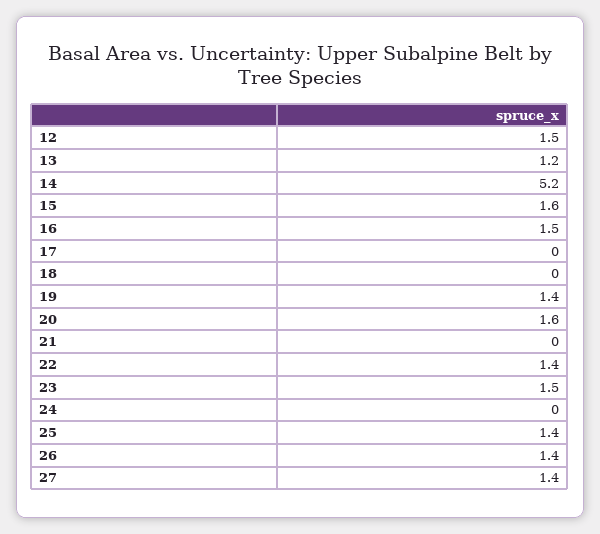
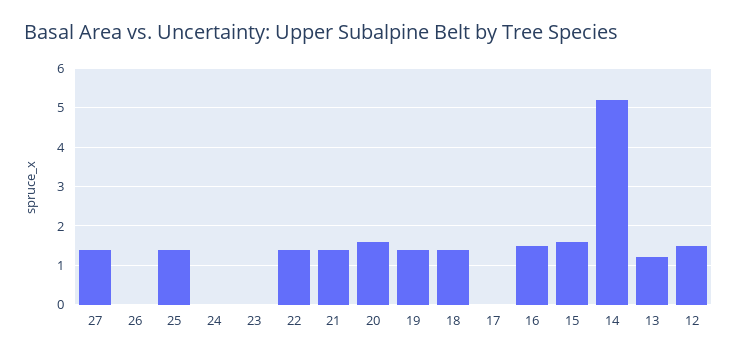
18: 0 -> 1.5
21: 0 -> 1.5
23: 1.5 -> 0
26: 1.4 -> 0

